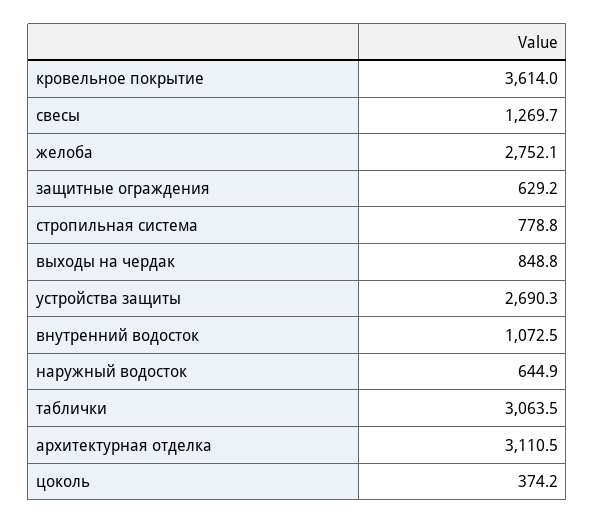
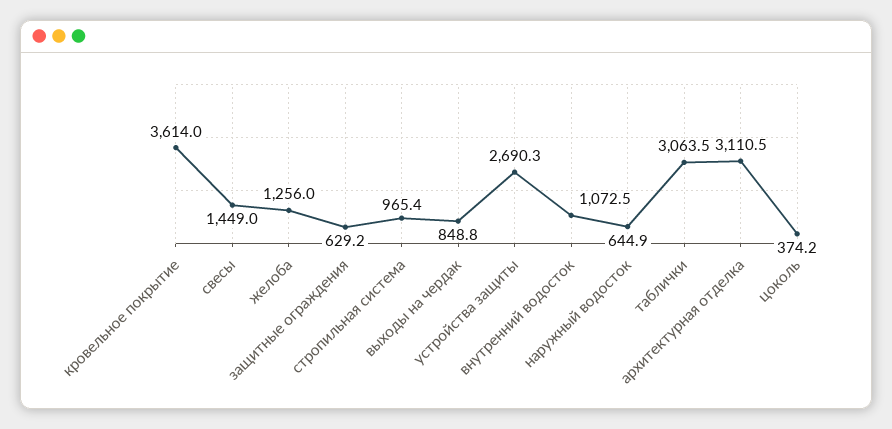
свесы: 1269.7 -> 1449
желоба: 2752.1 -> 1256
стропильная система: 778.8 -> 965.4

